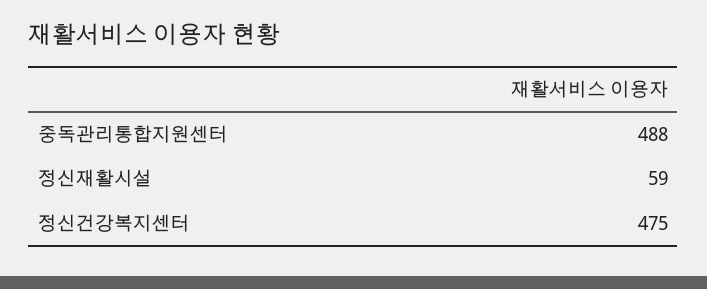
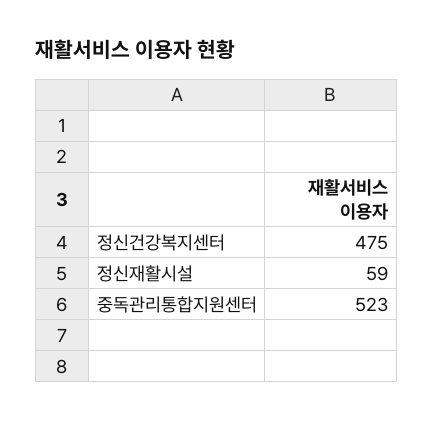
중독관리통합지원센터: 488 -> 523

